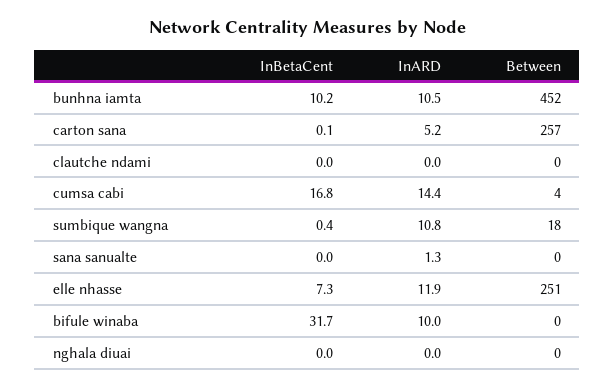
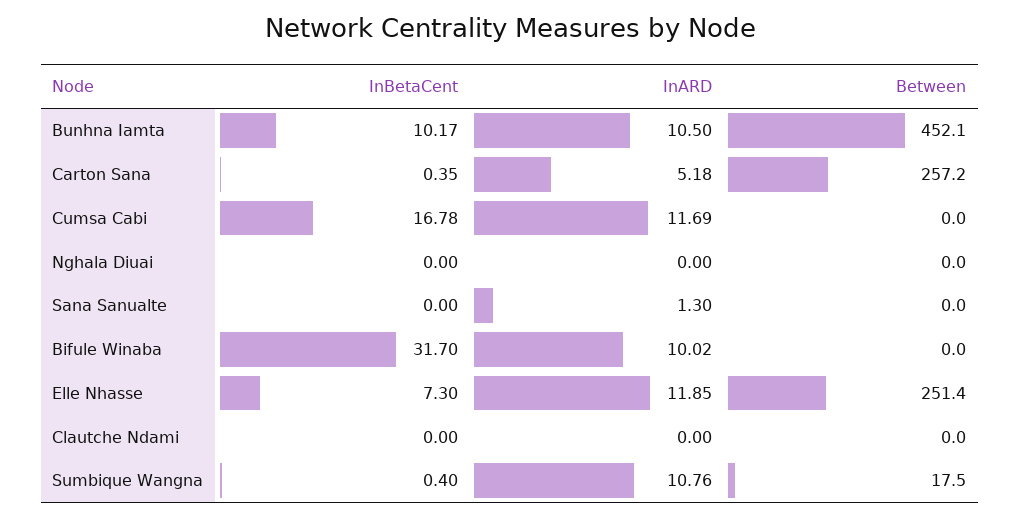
InBetaCent, carton sana: 0.1 -> 0.35
InARD, cumsa cabi: 14.4 -> 11.69
Between, cumsa cabi: 4 -> 0

